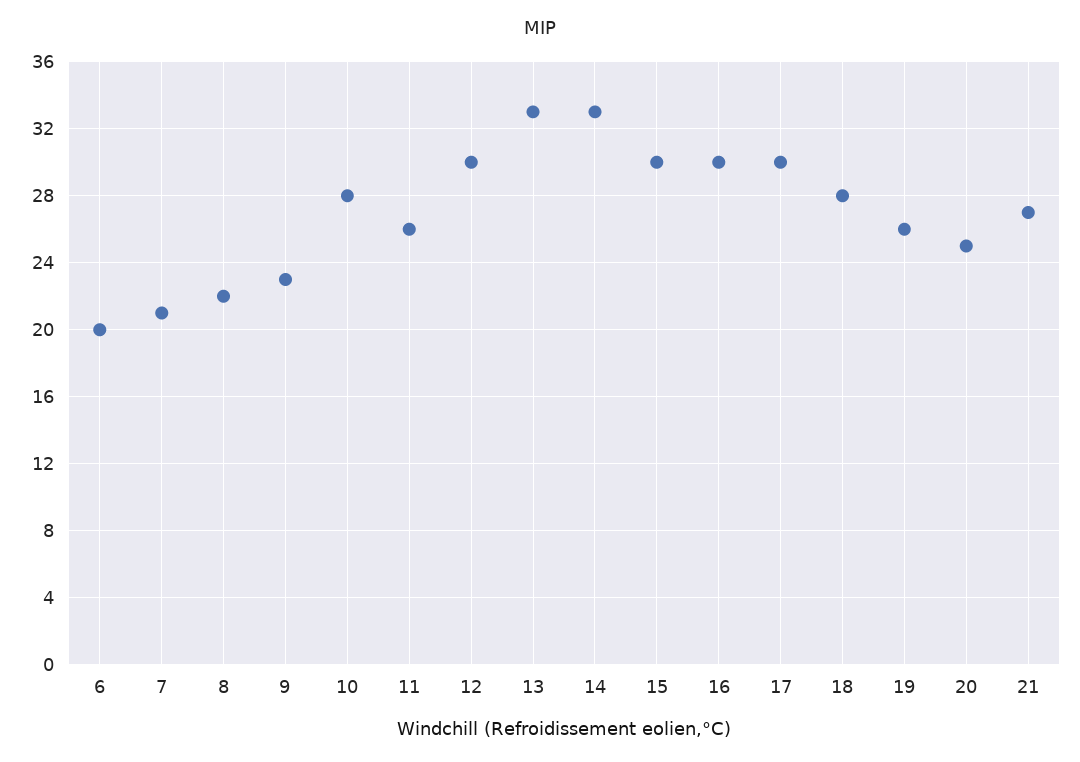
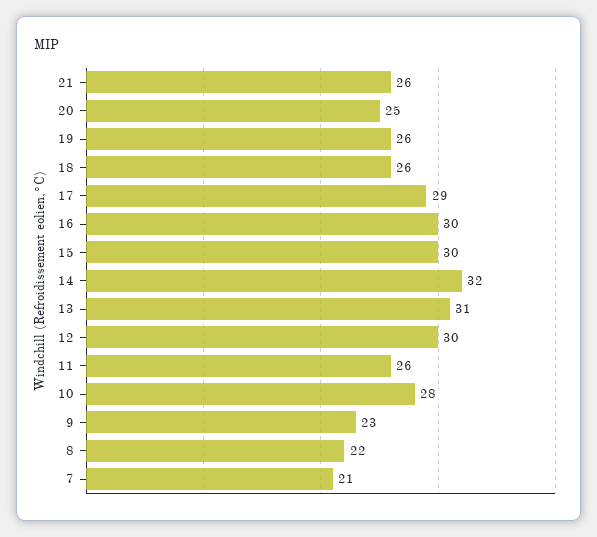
6: 20 -> none
13: 33 -> 31
14: 33 -> 32
17: 30 -> 29
18: 28 -> 26
21: 27 -> 26

